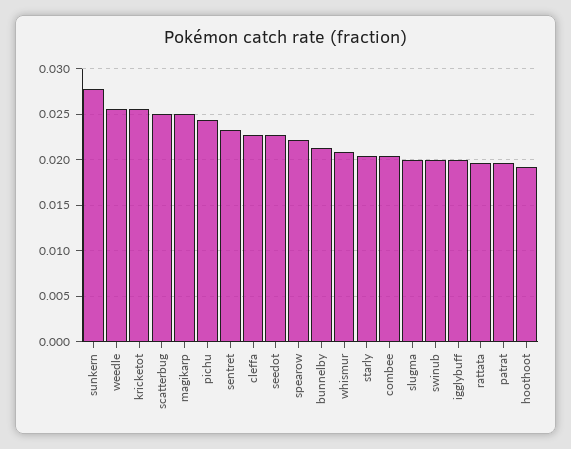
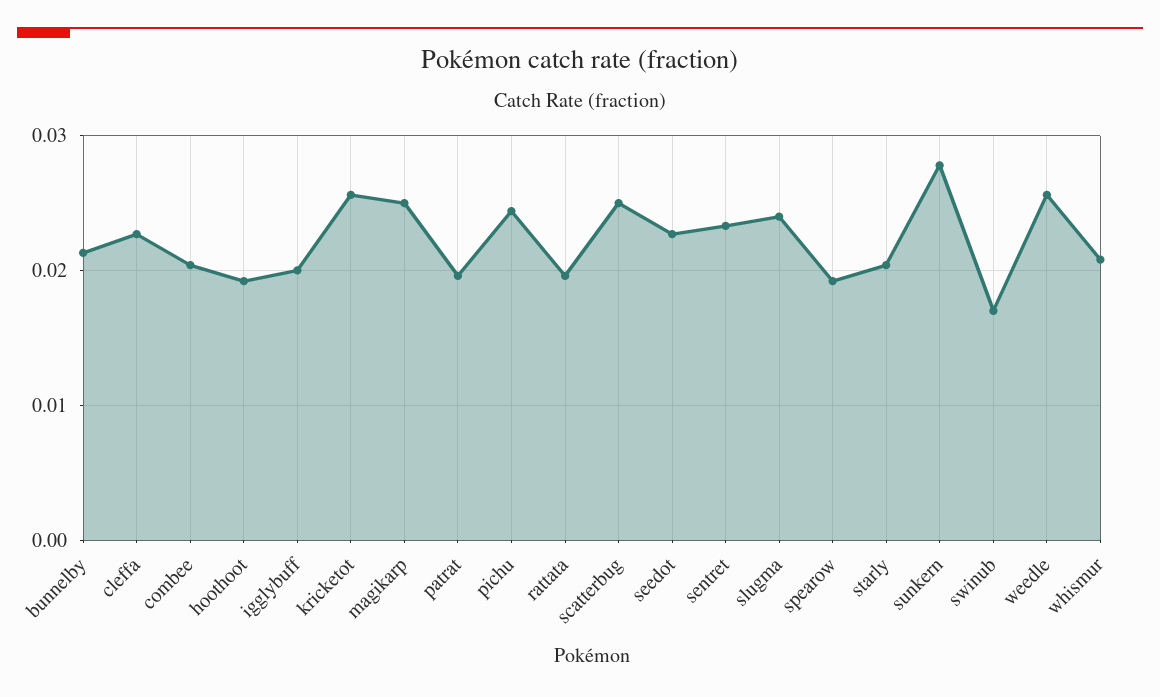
spearow: 0.022 -> 0.019
slugma: 0.02 -> 0.024
swinub: 0.02 -> 0.017

